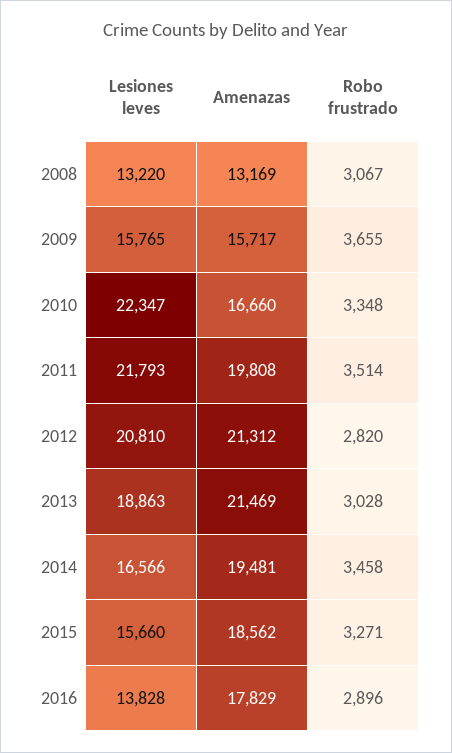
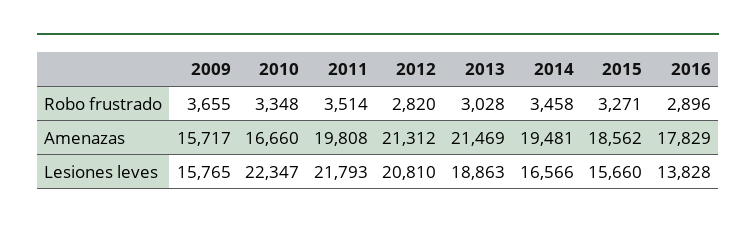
Lesiones leves, 2008: 13220 -> none
Amenazas, 2008: 13169 -> none
Robo frustrado, 2008: 3067 -> none

